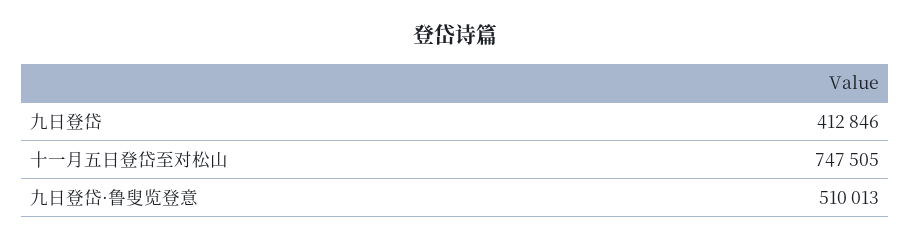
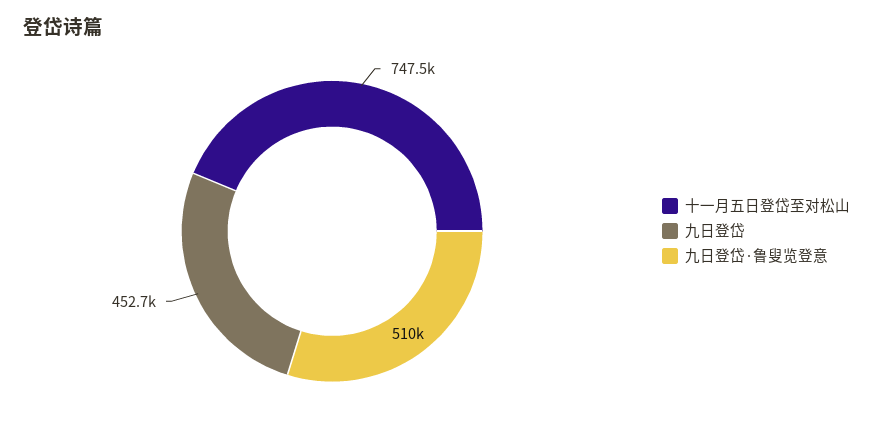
九日登岱: 412846 -> 452700

